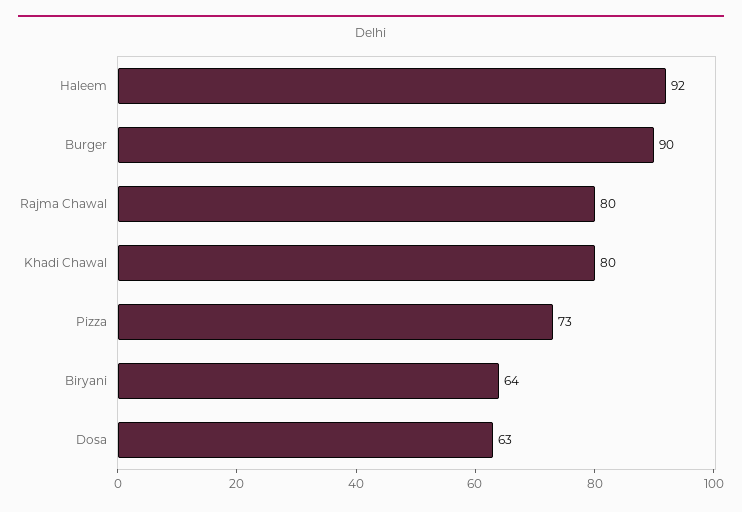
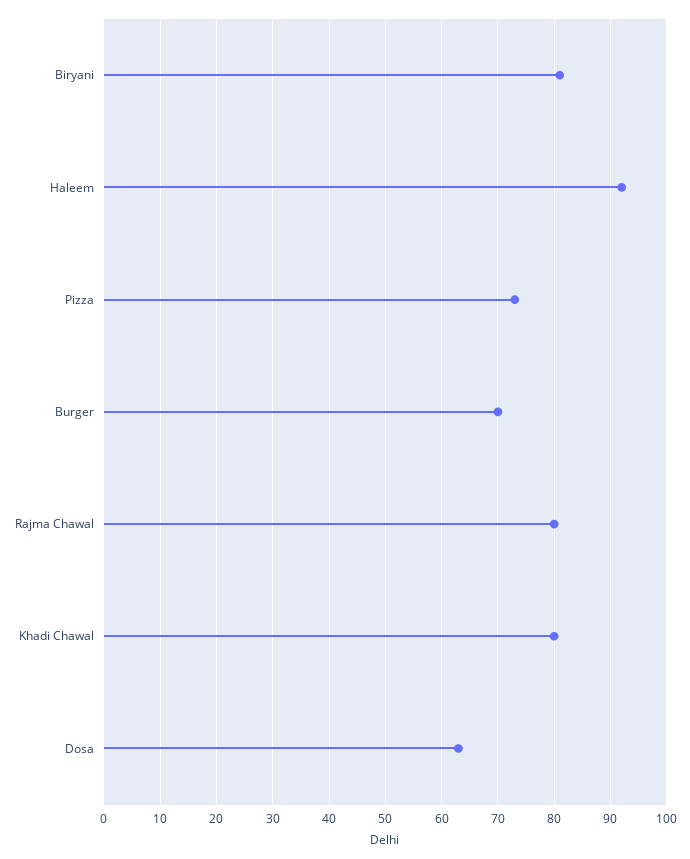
Burger: 90 -> 70
Biryani: 64 -> 80

